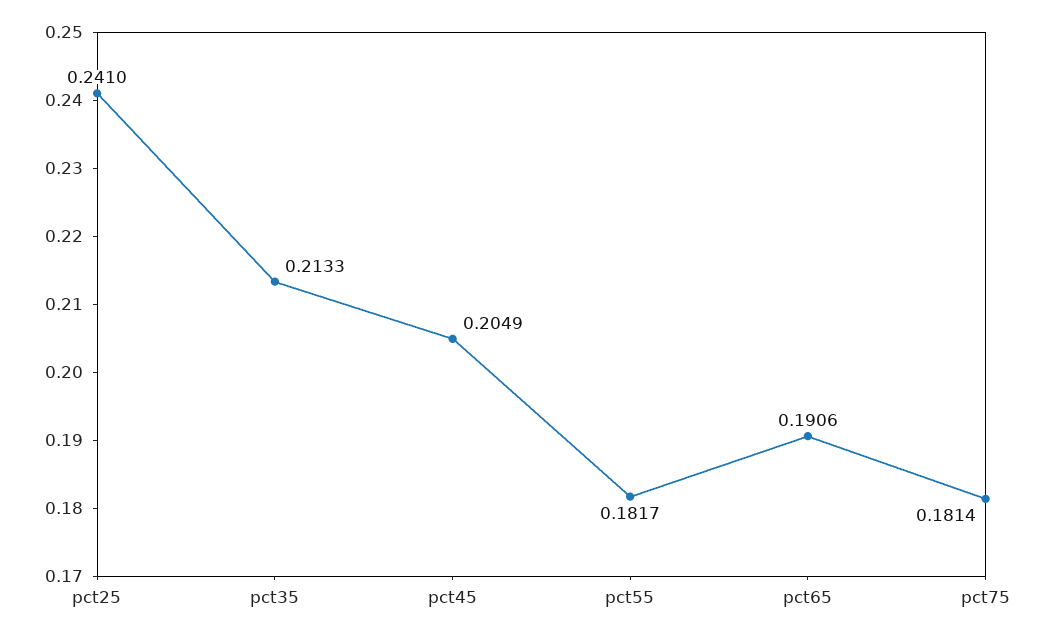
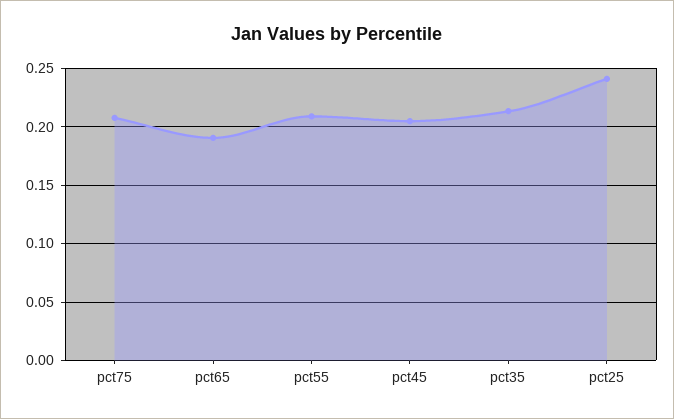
pct55: 0.1817 -> 0.21
pct75: 0.1814 -> 0.21

